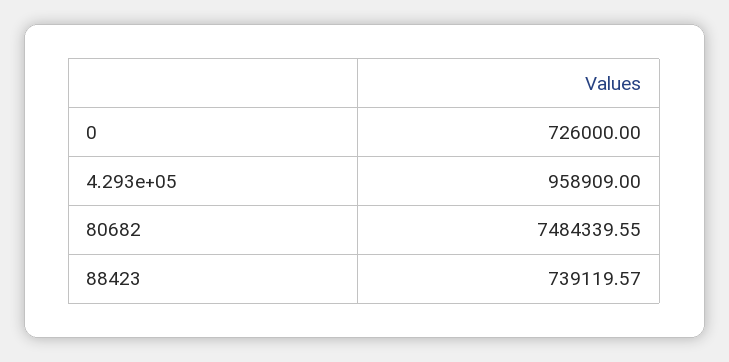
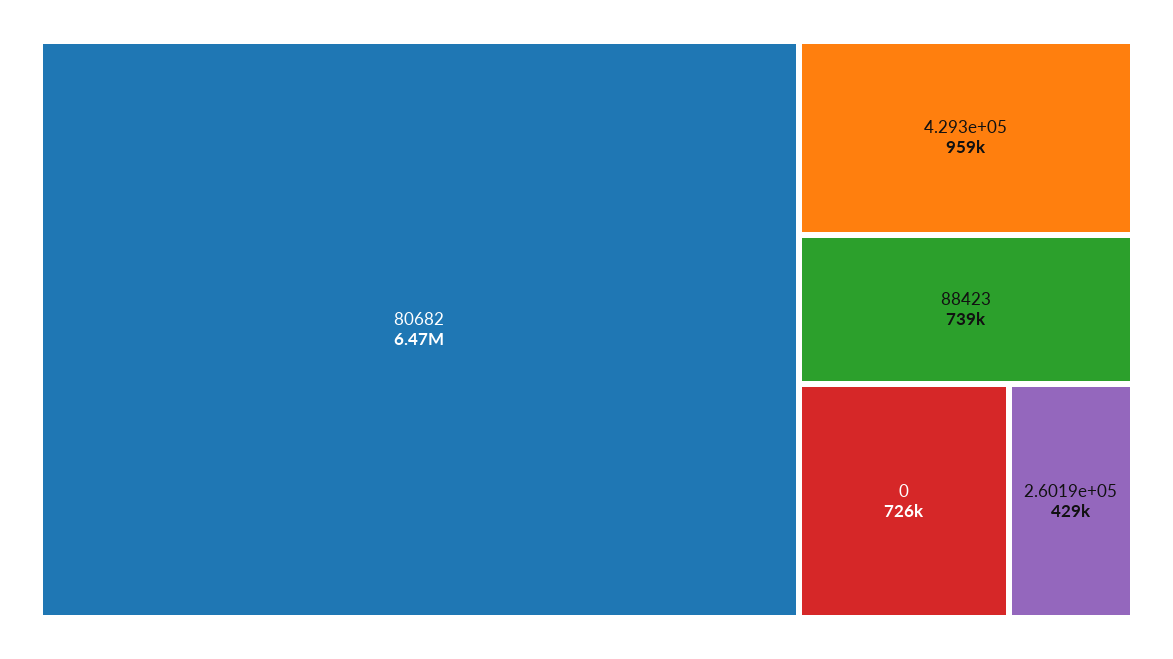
80682: 7484339.55 -> 6470000
2.6019e+05: none -> 429000

